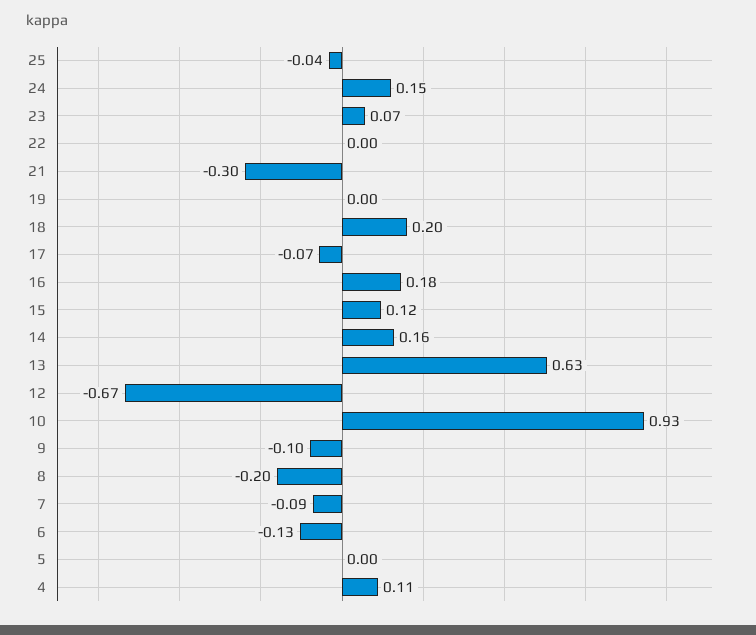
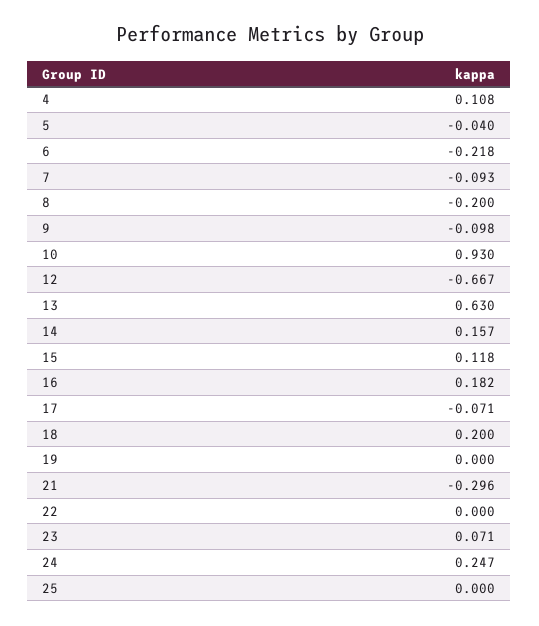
25: -0.04 -> 0
24: 0.15 -> 0.247
6: -0.13 -> -0.218
5: 0 -> -0.04

